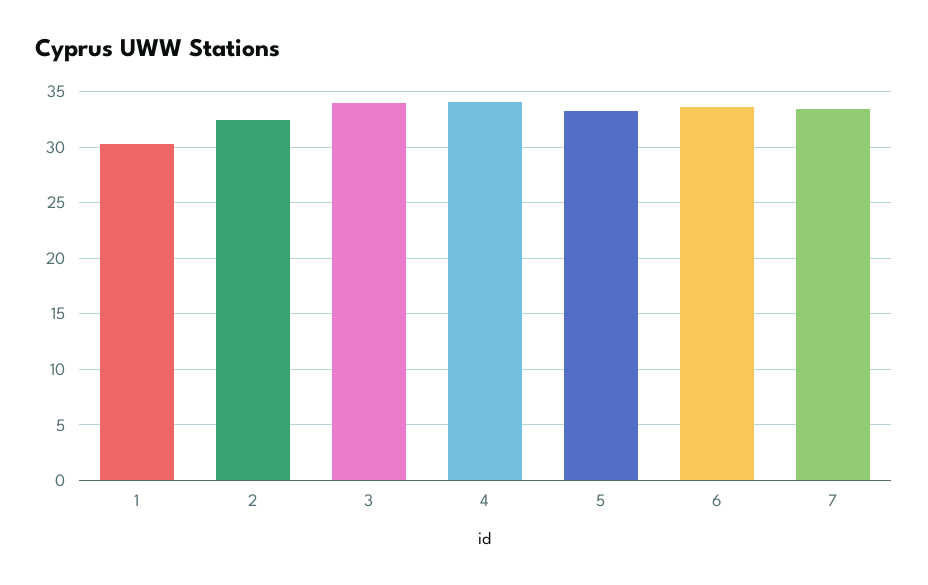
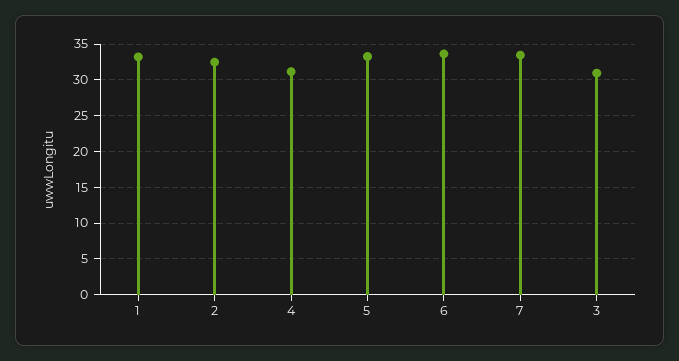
1: 30 -> 33
3: 34 -> 31
4: 34 -> 31

